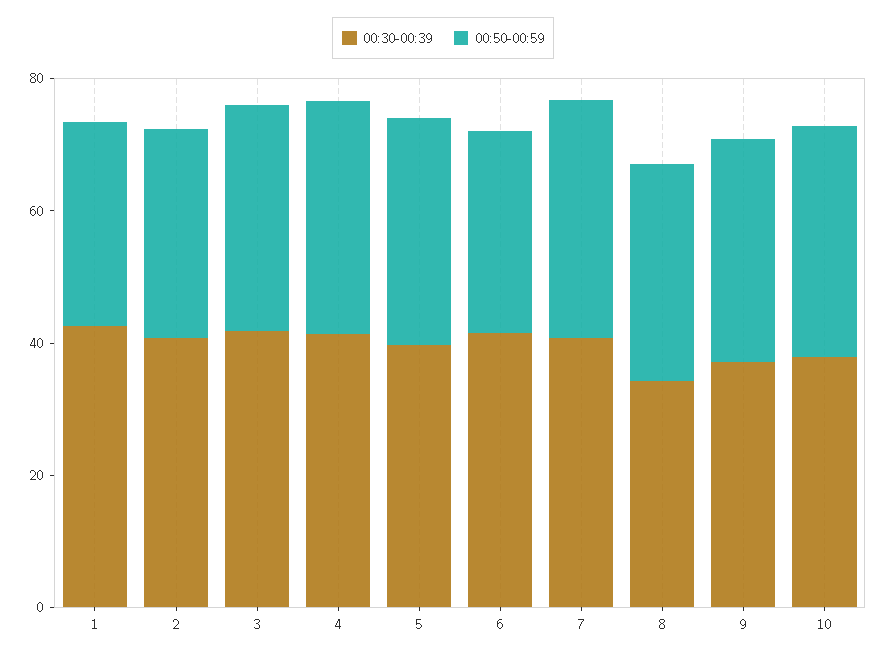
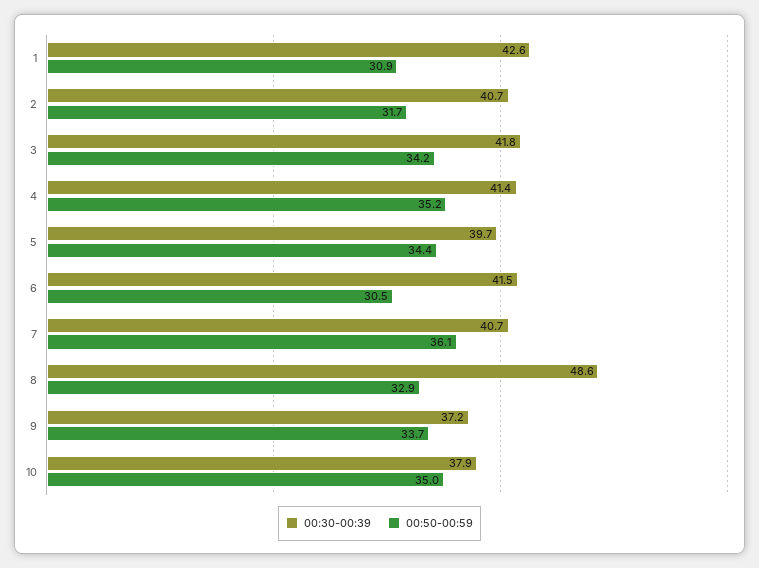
00:30-00:39, 8: 35 -> 48.6

